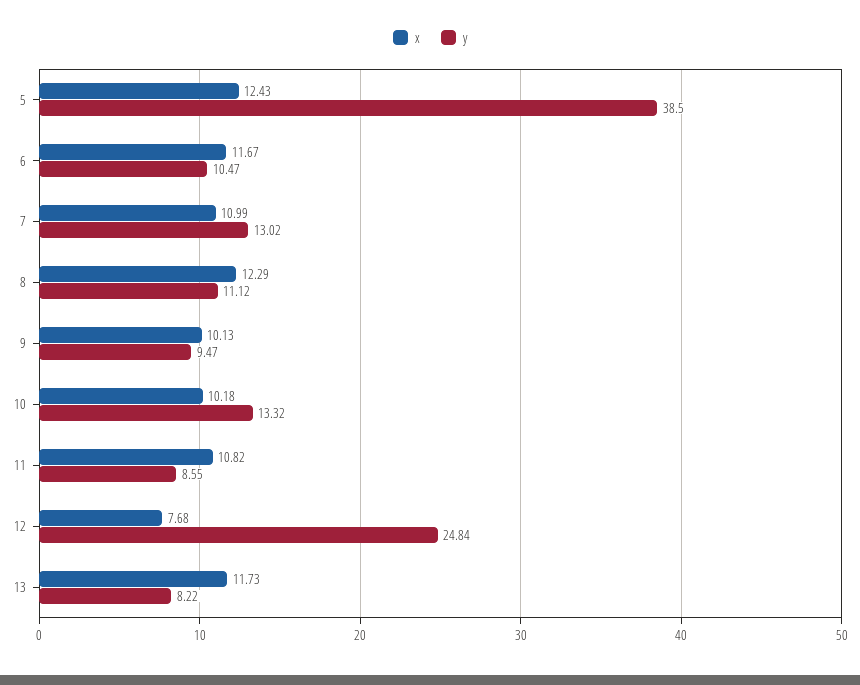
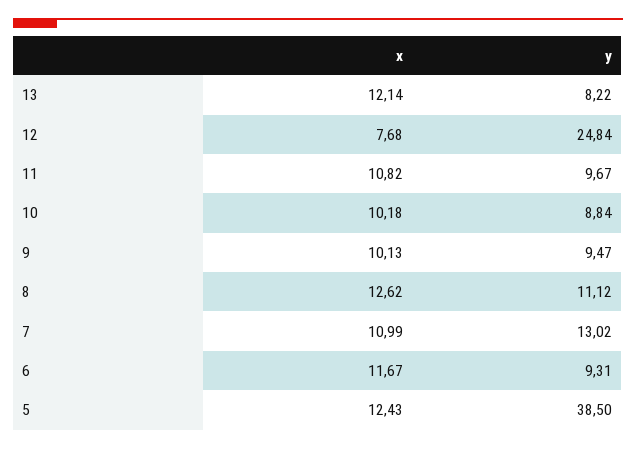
y, 6: 10.47 -> 9.31
x, 8: 12.29 -> 12.62
y, 10: 13.32 -> 8.84
y, 11: 8.55 -> 9.67
x, 13: 11.73 -> 12.14

